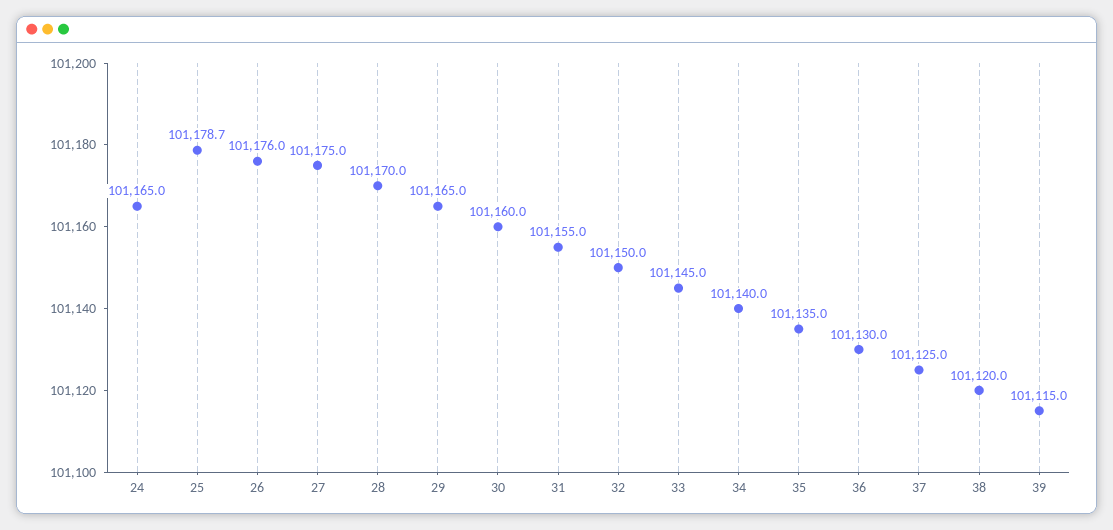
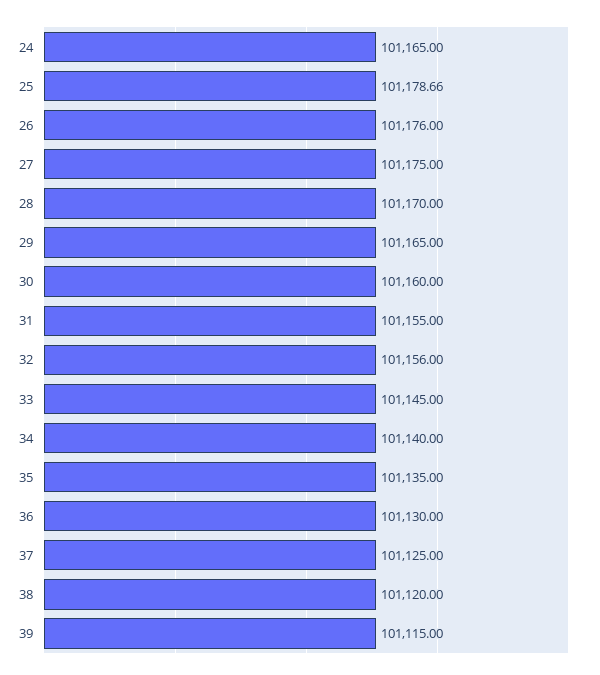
32: 101150 -> 101156

